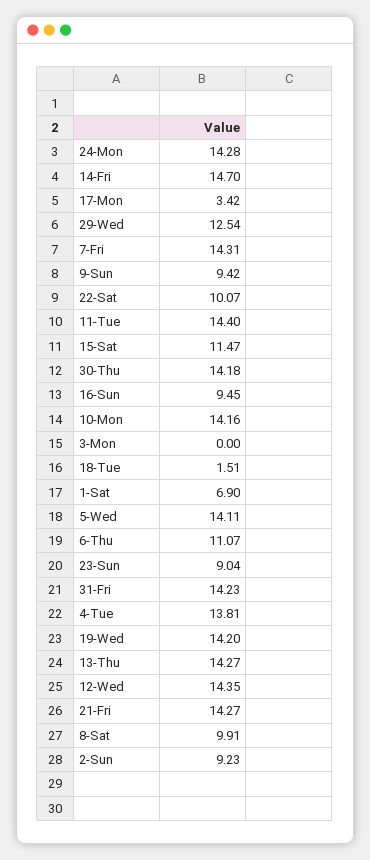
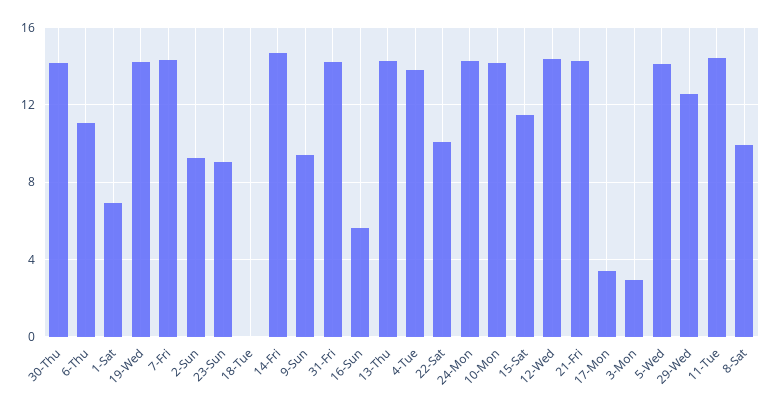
16-Sun: 9.45 -> 5.5
3-Mon: 0 -> 3
18-Tue: 1.51 -> 0

